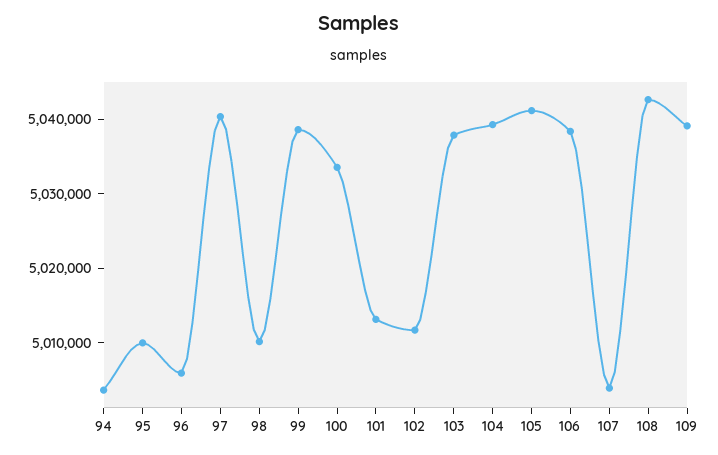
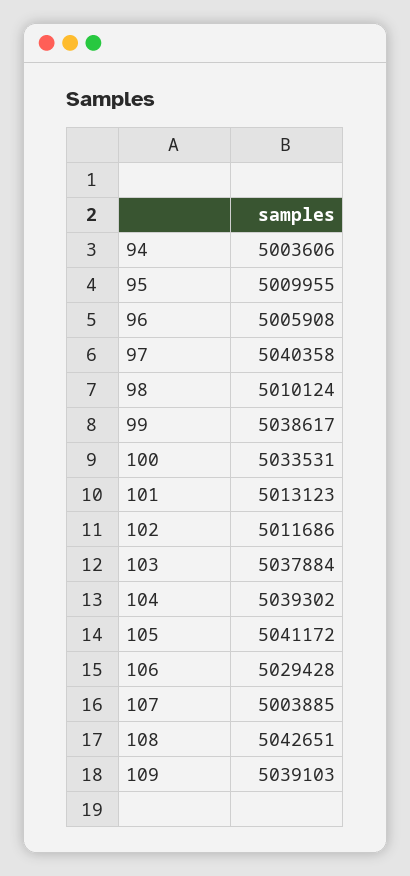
106: 5038000 -> 5029428

